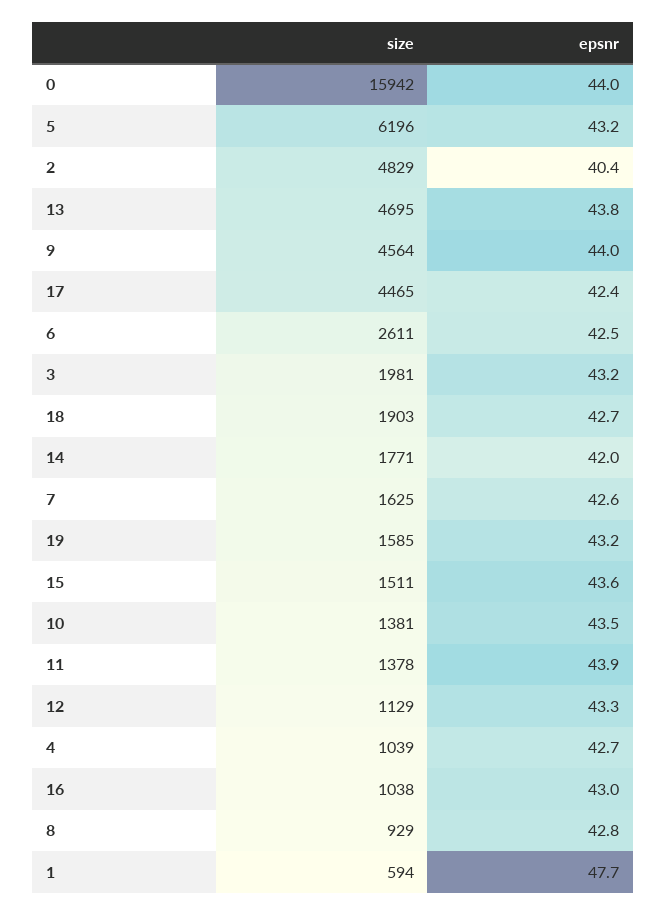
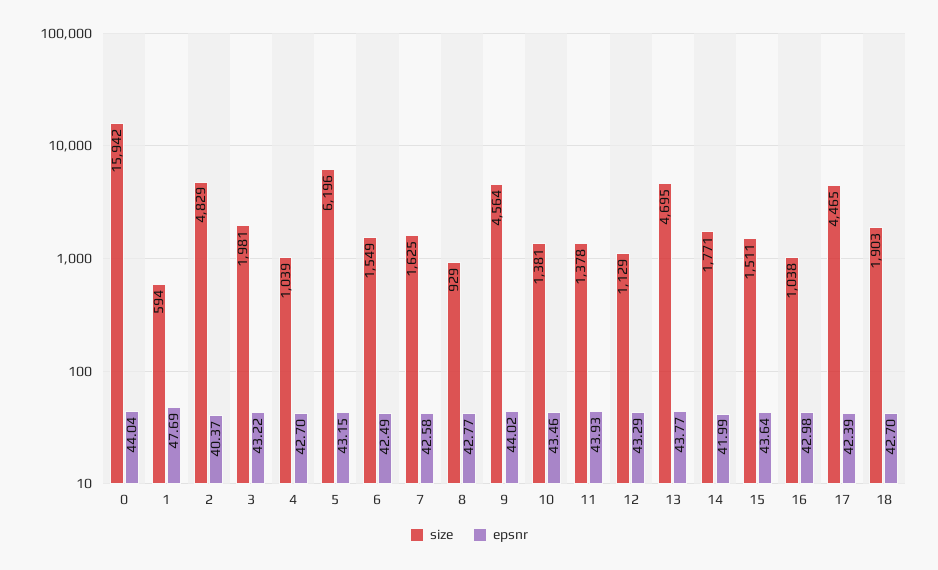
size, 6: 2611 -> 1549
size, 19: 1585 -> none
epsnr, 19: 43.2 -> none

